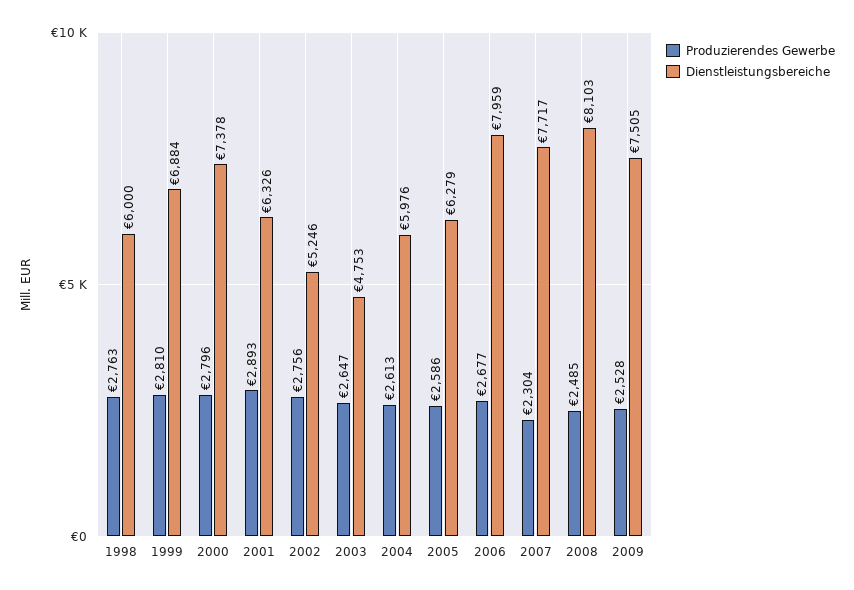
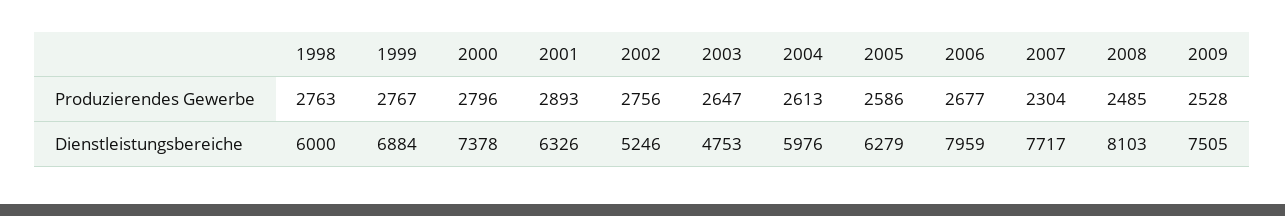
Produzierendes Gewerbe, 1999: 2810 -> 2767

